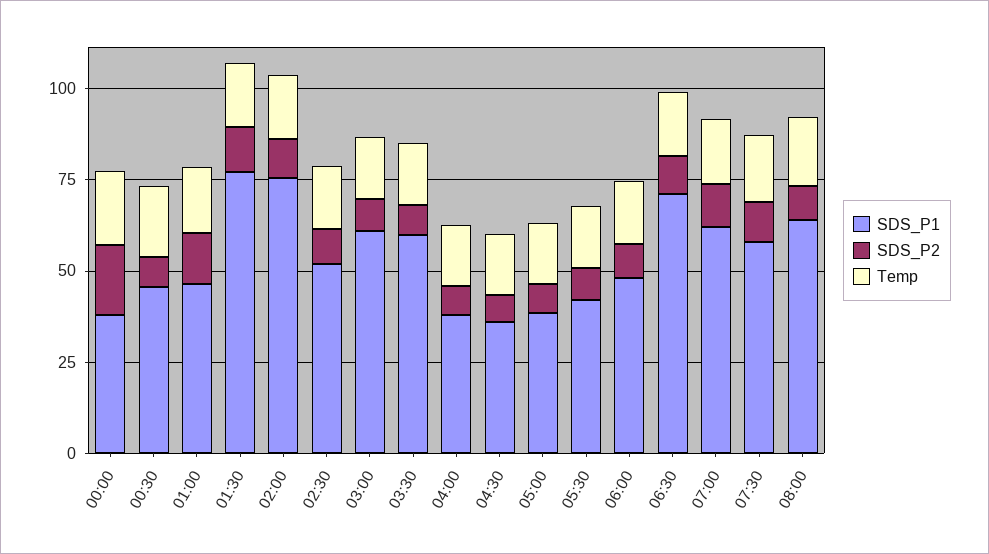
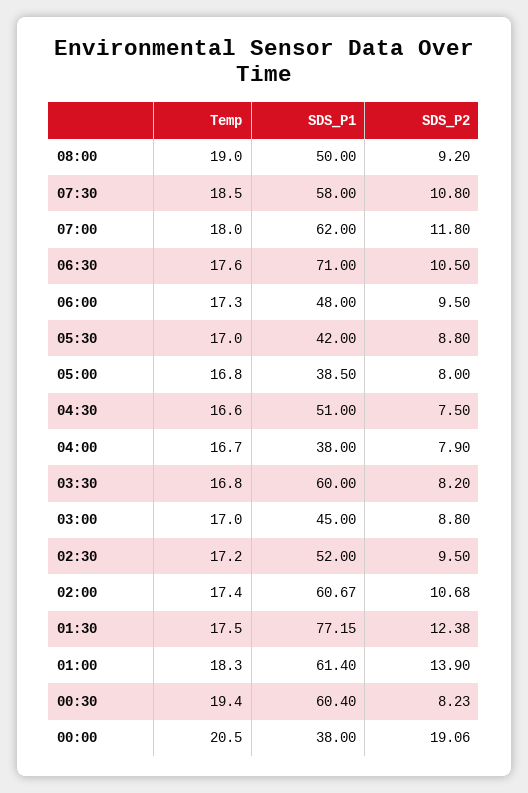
SDS_P1, 00:30: 45 -> 60.4
SDS_P1, 01:00: 45 -> 61.4
SDS_P1, 02:00: 75 -> 60.67
SDS_P1, 03:00: 60 -> 45
SDS_P1, 04:30: 35 -> 51
SDS_P1, 08:00: 65 -> 50

